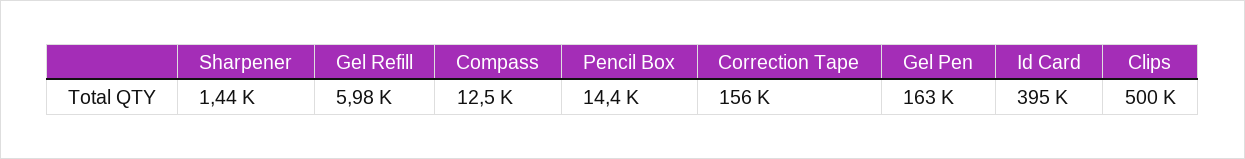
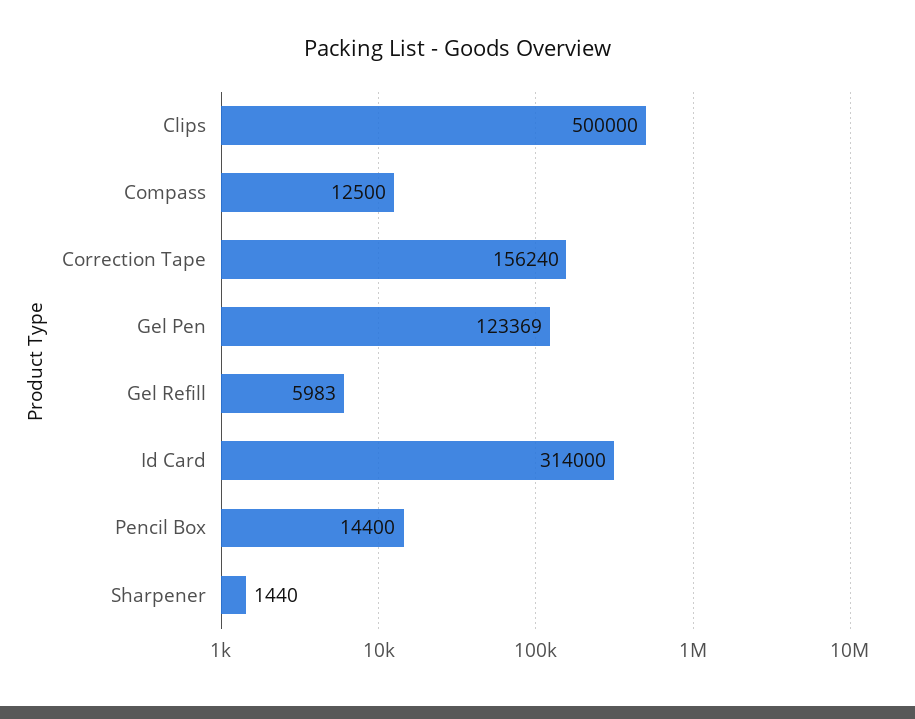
Gel Pen: 163000 -> 123369
Id Card: 395000 -> 314000

